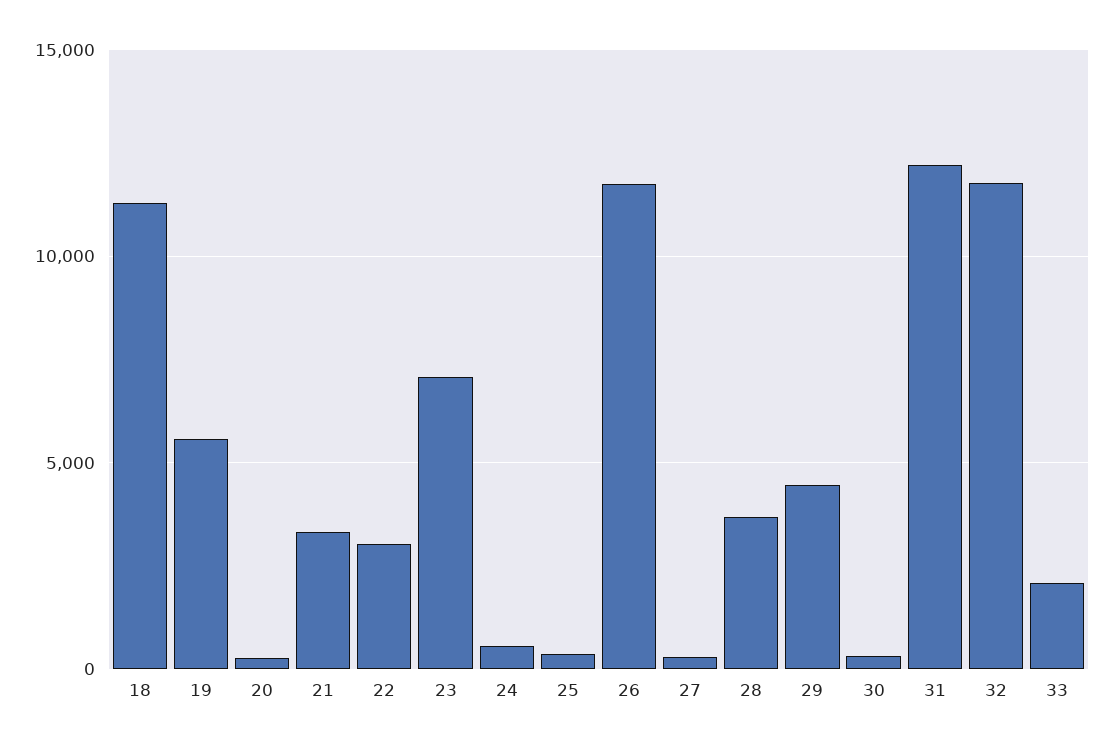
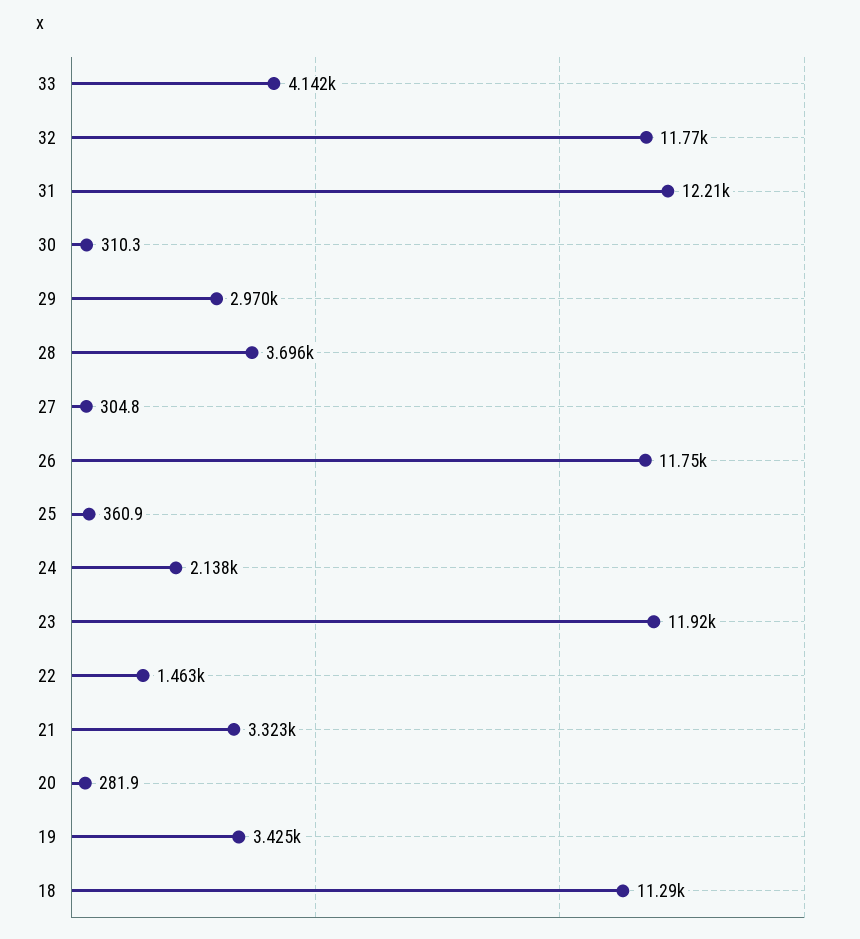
19: 5500 -> 3425
22: 3000 -> 1463
23: 7000 -> 11920
24: 500 -> 2138
29: 4500 -> 2970
33: 2000 -> 4142

